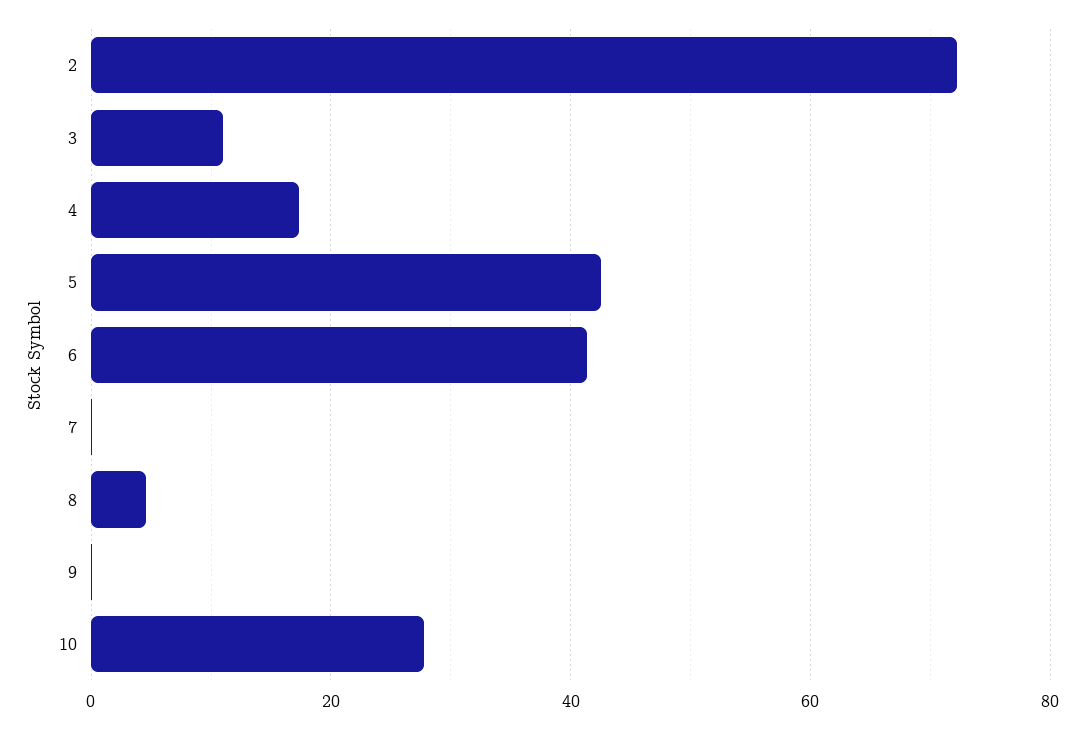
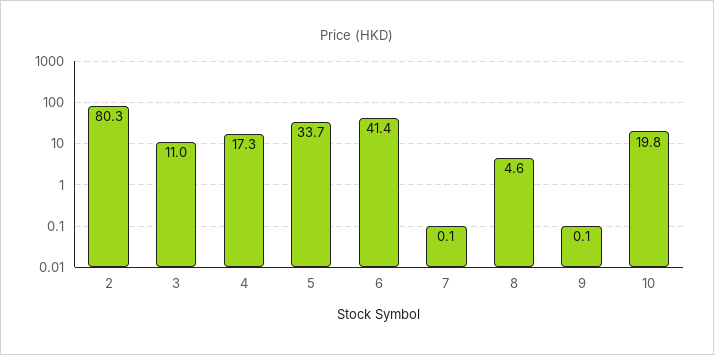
2: 72 -> 80.3
5: 42 -> 33.7
10: 28 -> 19.8

